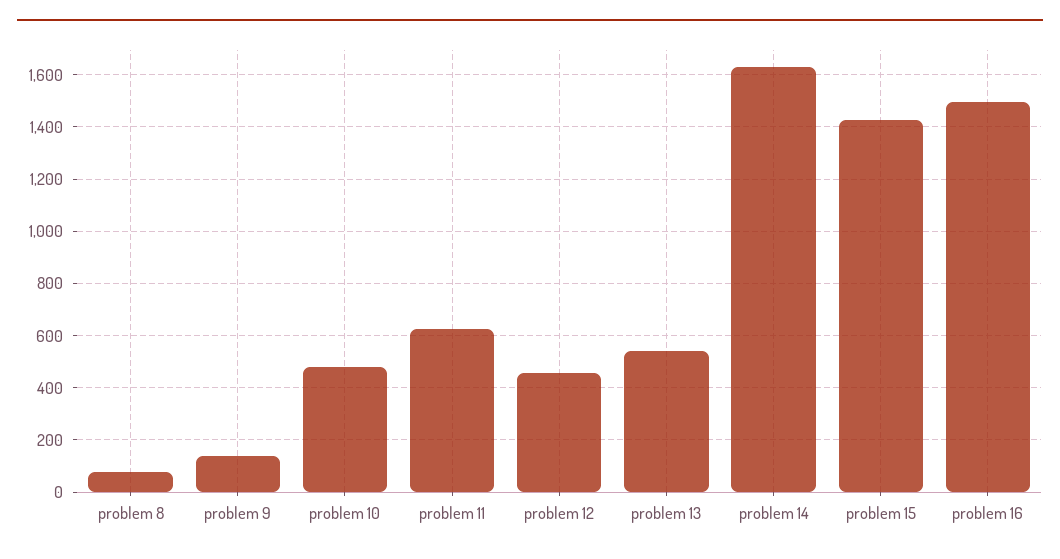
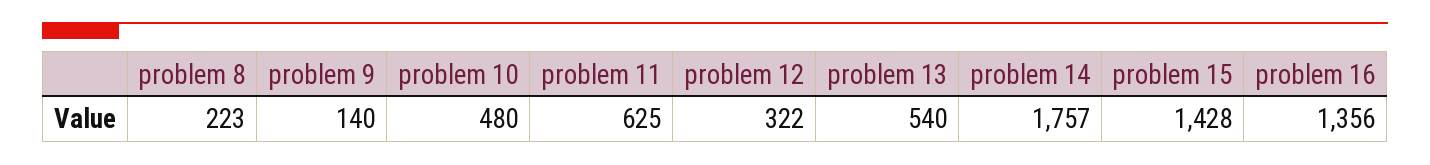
problem 8: 75 -> 223
problem 12: 450 -> 322
problem 14: 1625 -> 1757
problem 16: 1500 -> 1356

